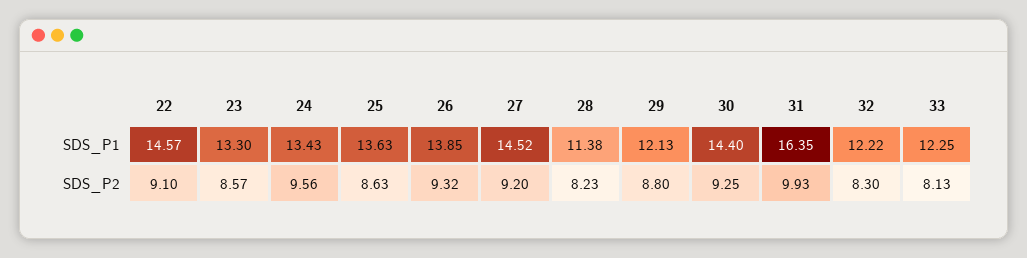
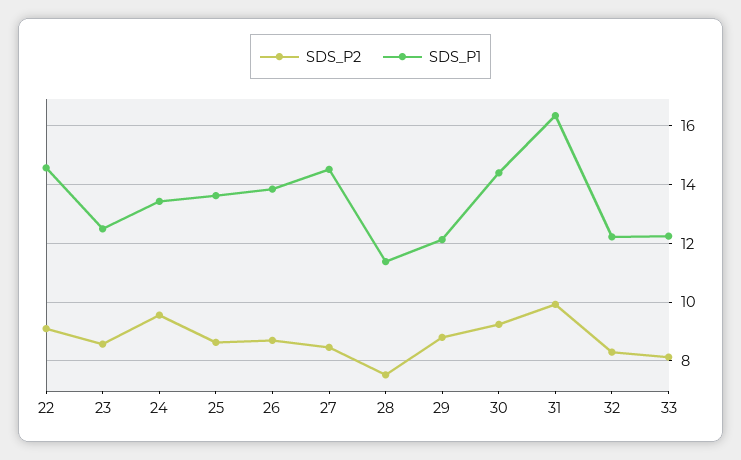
SDS_P1, 23: 13.3 -> 12.5
SDS_P2, 26: 9.32 -> 8.75
SDS_P2, 27: 9.2 -> 8.5
SDS_P2, 28: 8.23 -> 7.5

